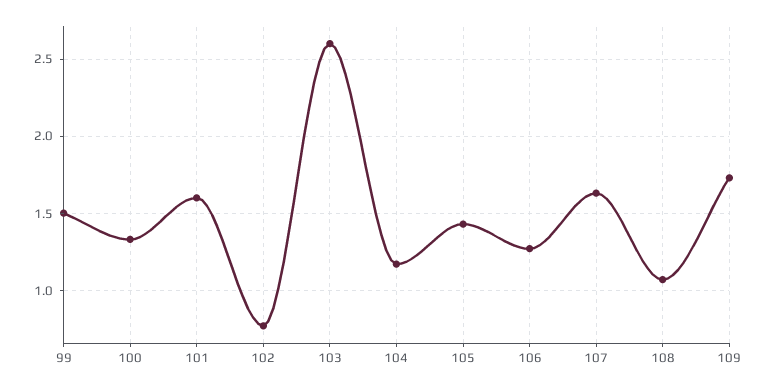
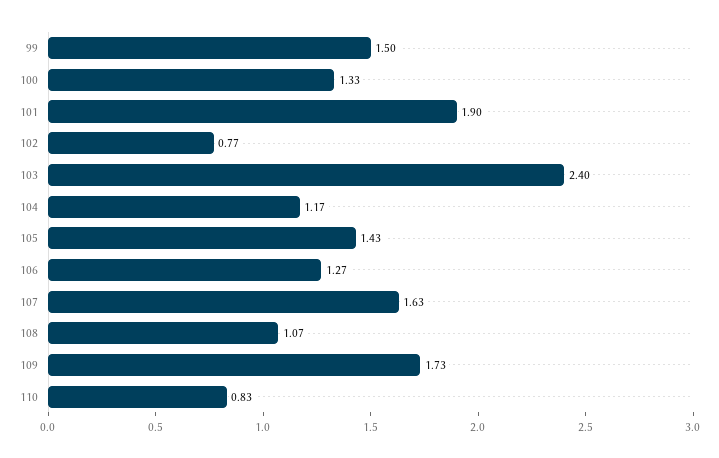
101: 1.6 -> 1.9
103: 2.6 -> 2.4
110: none -> 0.83

